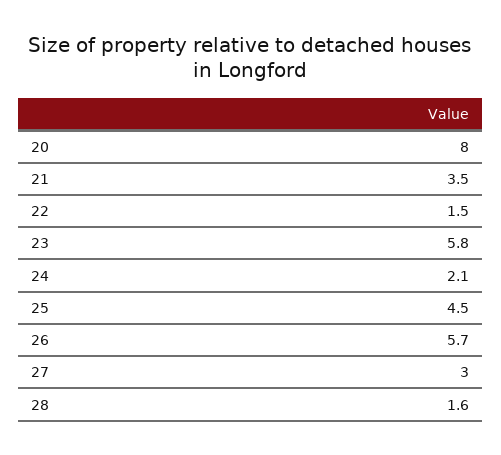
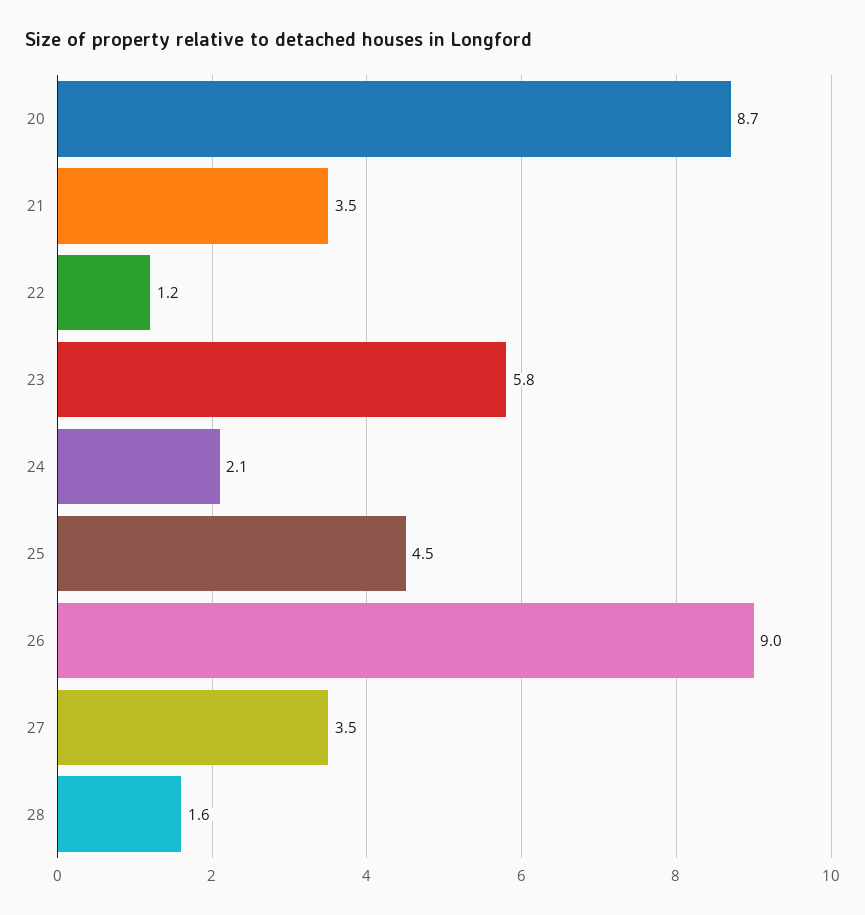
20: 8 -> 8.7
22: 1.5 -> 1.2
26: 5.7 -> 9
27: 3 -> 3.5

